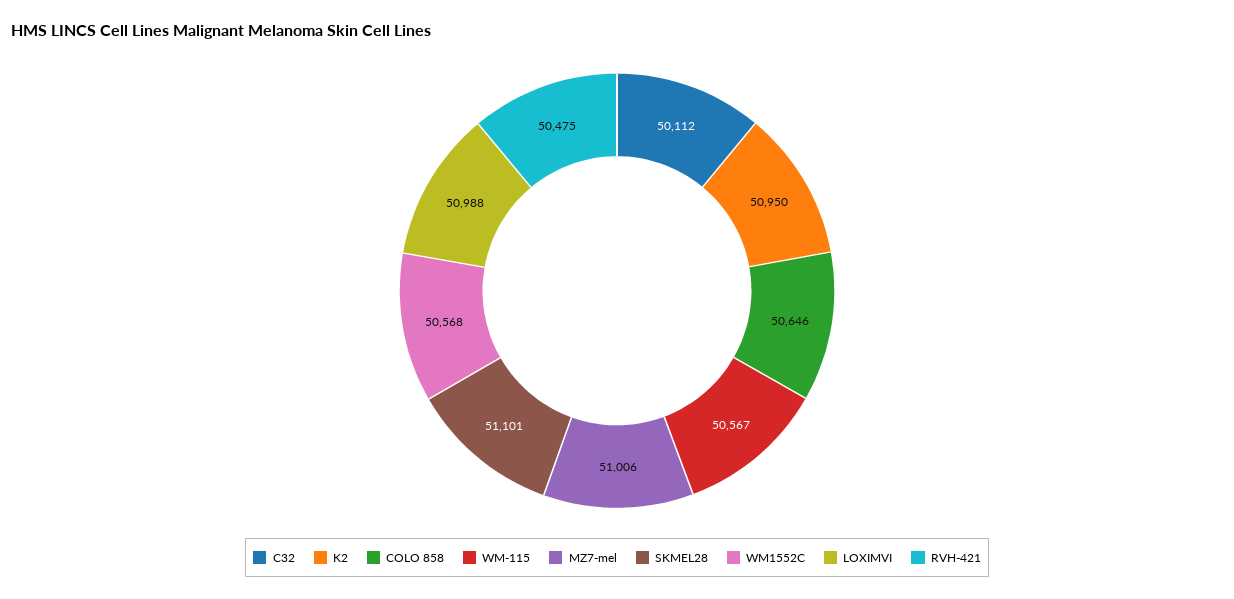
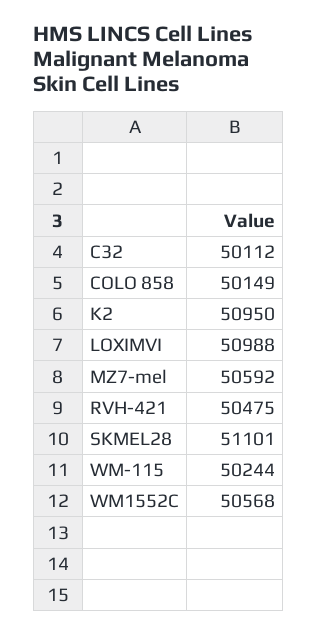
COLO 858: 50646 -> 50149
WM-115: 50567 -> 50244
MZ7-mel: 51006 -> 50592

